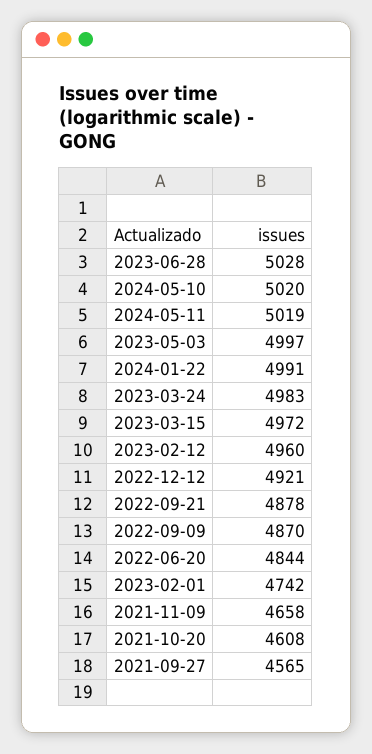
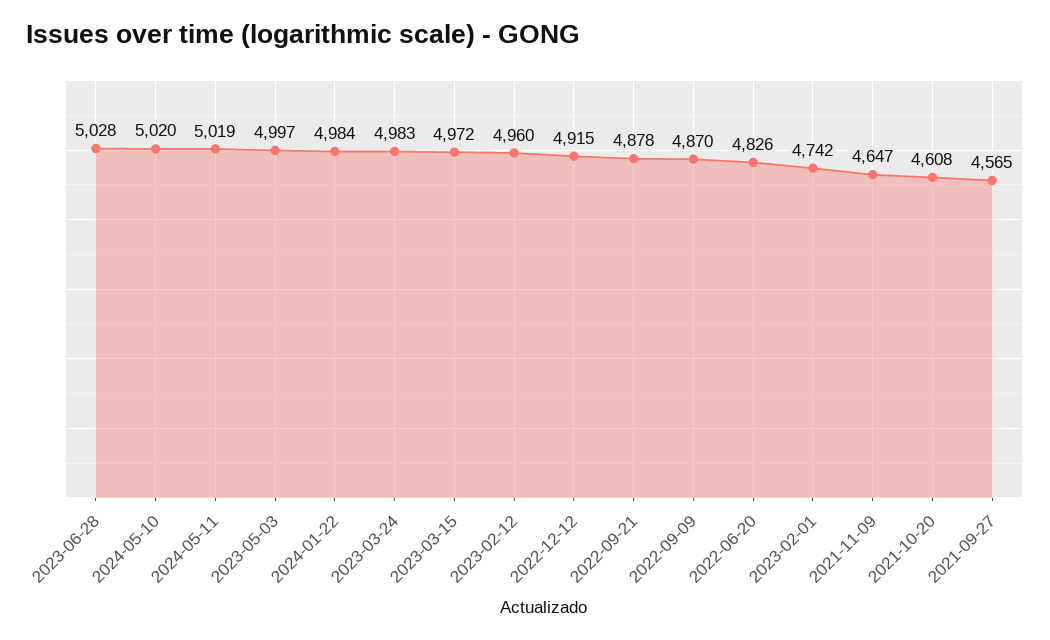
2024-01-22: 4991 -> 4984
2022-12-12: 4921 -> 4915
2022-06-20: 4844 -> 4826
2021-11-09: 4658 -> 4647

